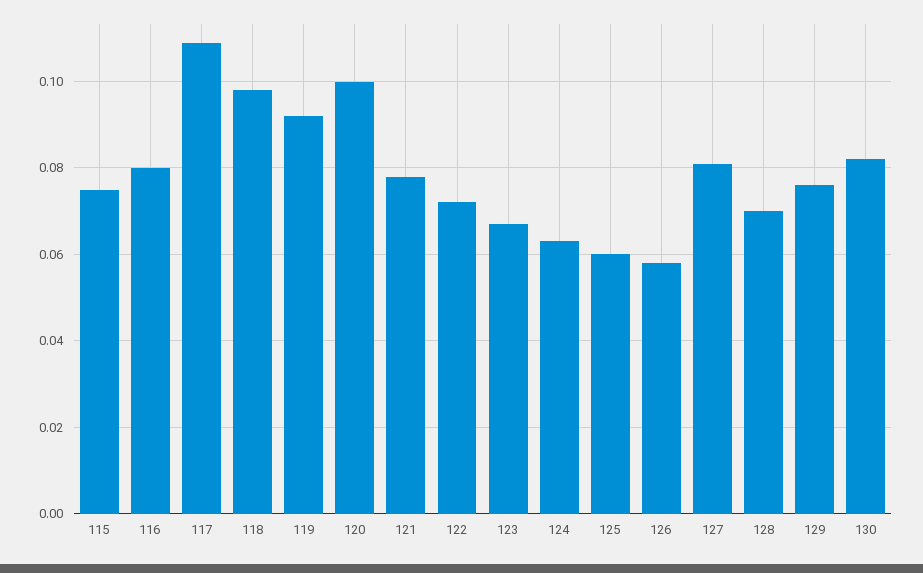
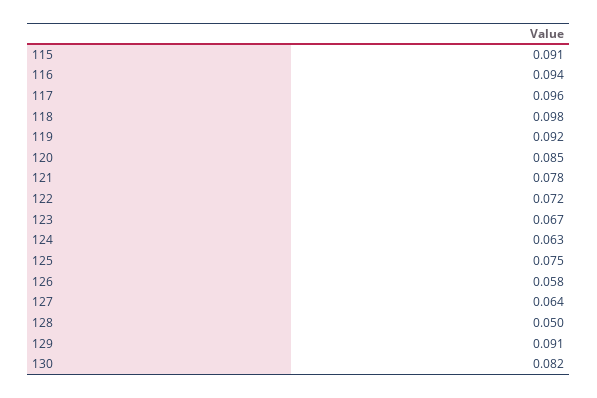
115: 0.075 -> 0.091
116: 0.08 -> 0.094
117: 0.11 -> 0.096
120: 0.1 -> 0.085
125: 0.06 -> 0.075
127: 0.08 -> 0.064
128: 0.07 -> 0.05
129: 0.075 -> 0.091

